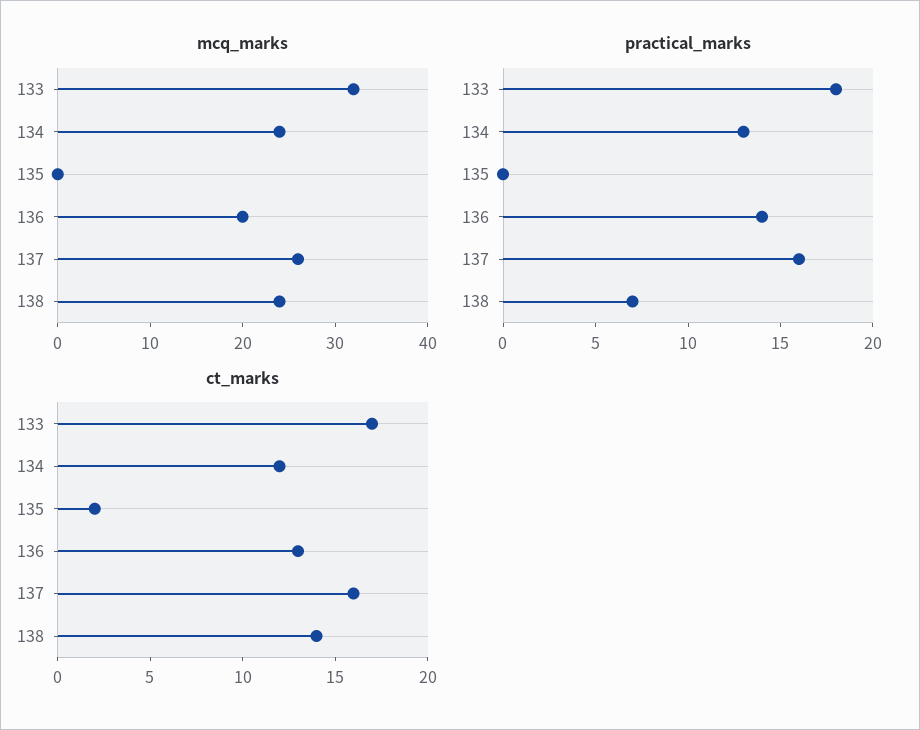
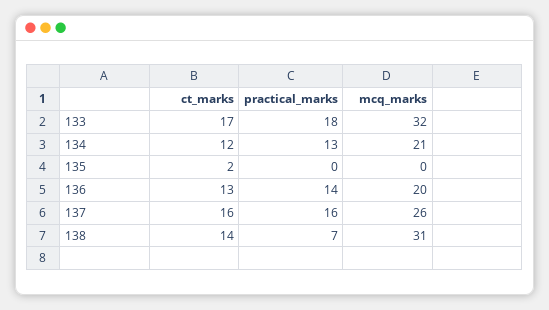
mcq_marks, 134: 24 -> 21
mcq_marks, 138: 24 -> 31

